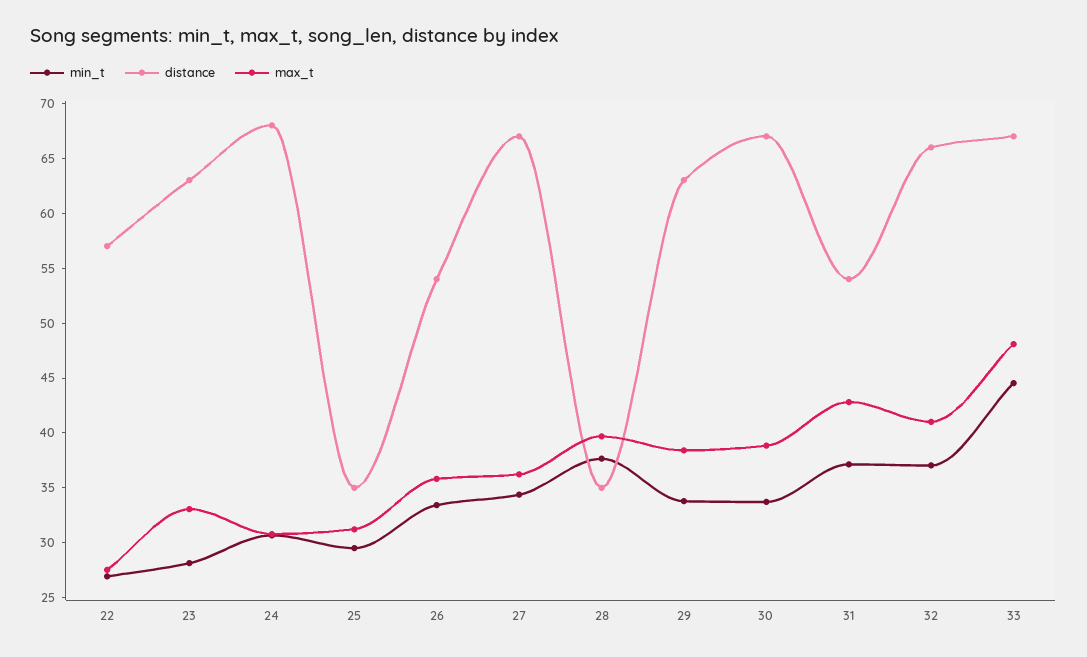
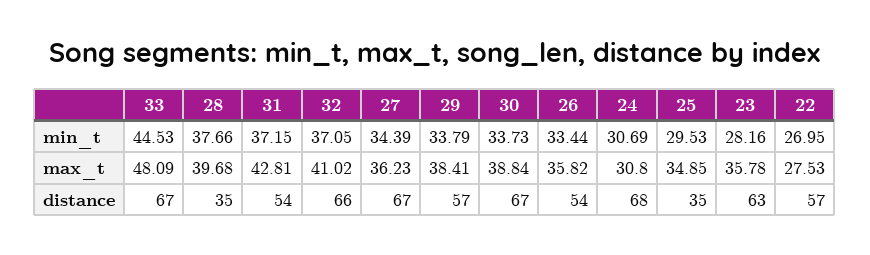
max_t, 23: 33 -> 35.78
max_t, 25: 31 -> 34.85
distance, 29: 63 -> 57

